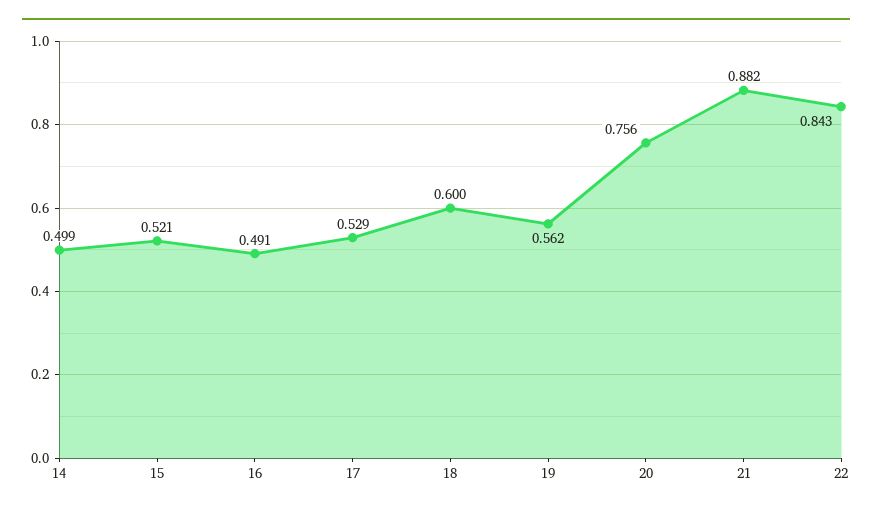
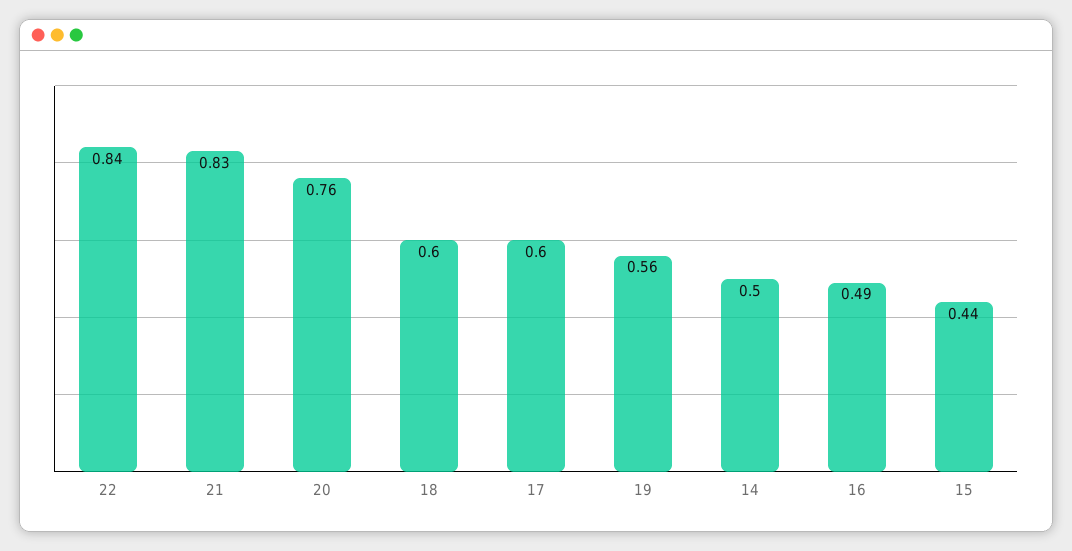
15: 0.521 -> 0.44
17: 0.529 -> 0.6
21: 0.882 -> 0.83

